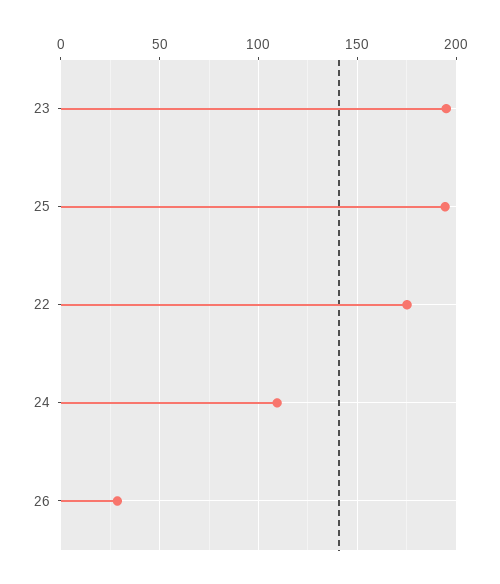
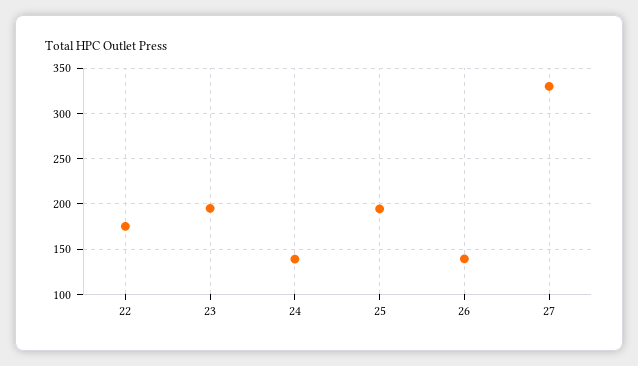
24: 110 -> 140
26: 30 -> 140
27: none -> 330

